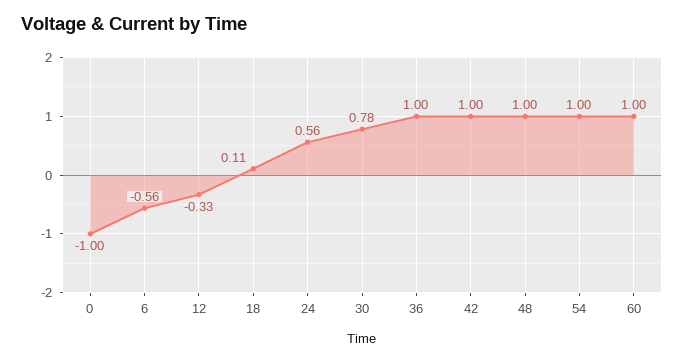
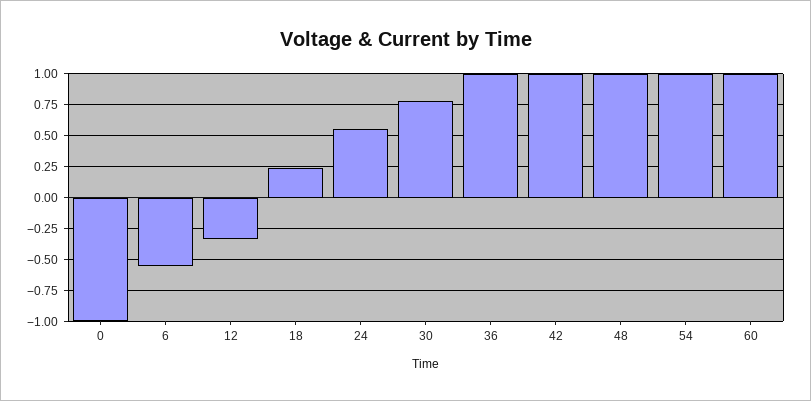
18: 0.11 -> 0.25

